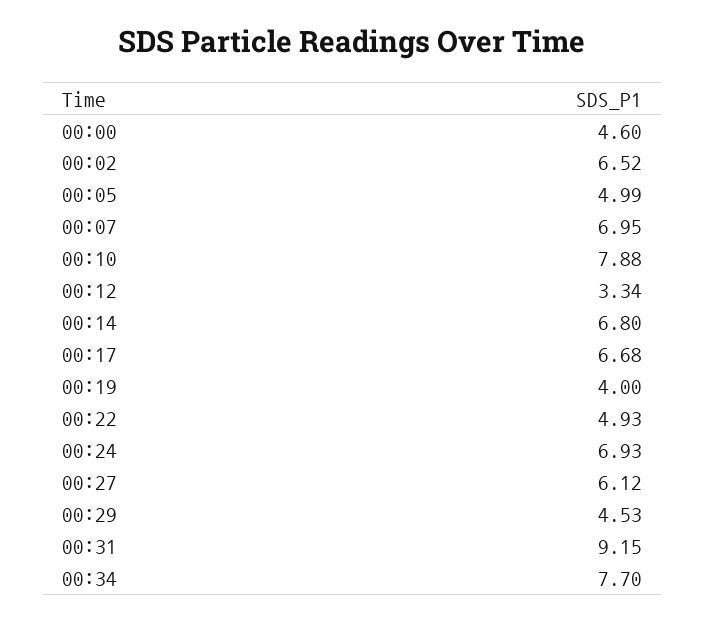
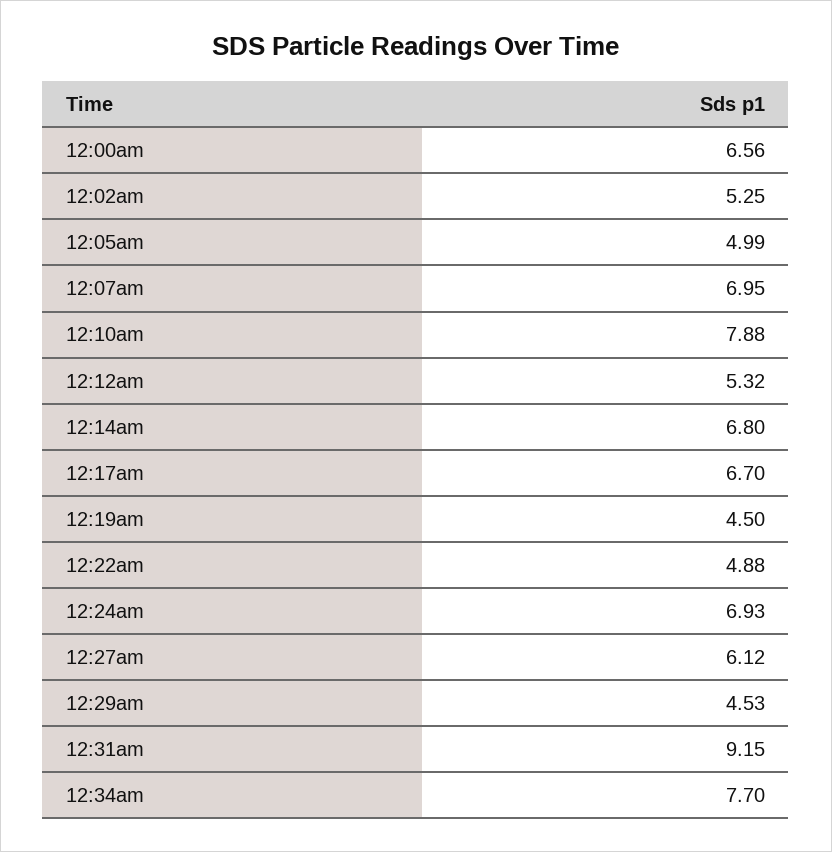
00:00: 4.6 -> 6.56
00:02: 6.52 -> 5.25
00:12: 3.34 -> 5.32
00:17: 6.68 -> 6.7
00:19: 4 -> 4.5
00:22: 4.93 -> 4.88

